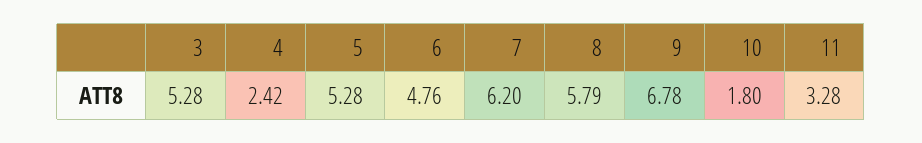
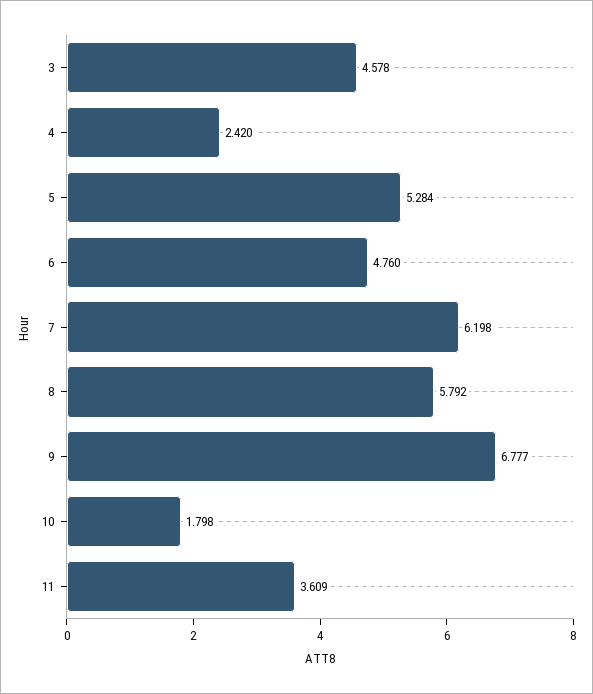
3: 5.28 -> 4.578
11: 3.28 -> 3.609

